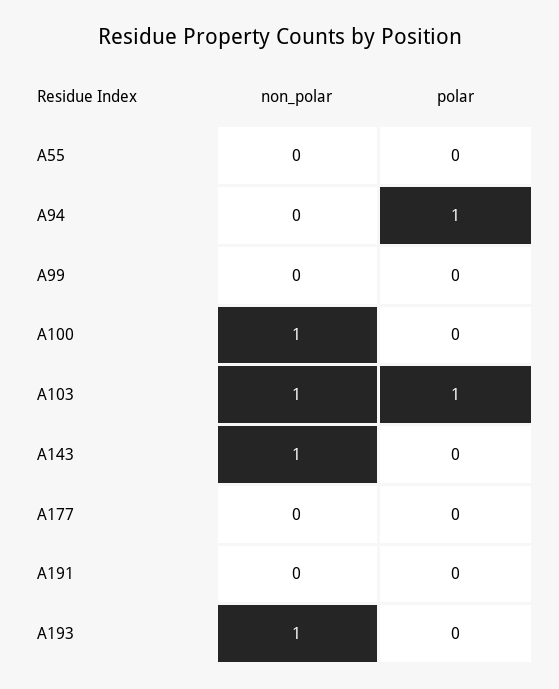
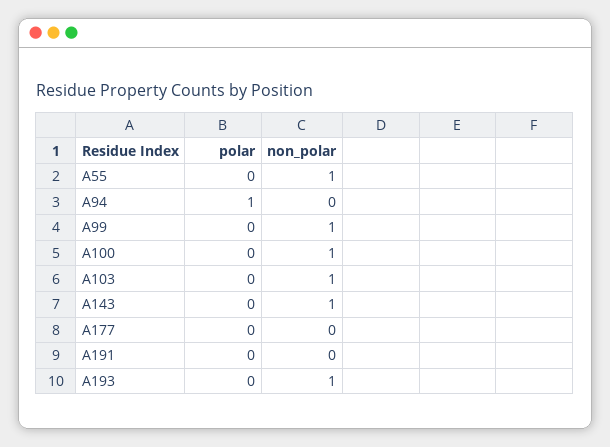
non_polar, A55: 0 -> 1
non_polar, A99: 0 -> 1
polar, A103: 1 -> 0

